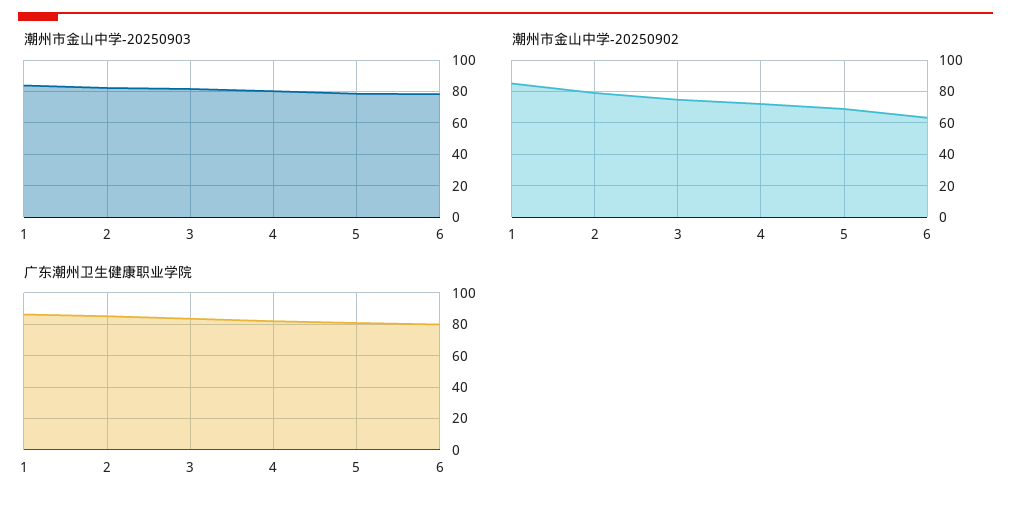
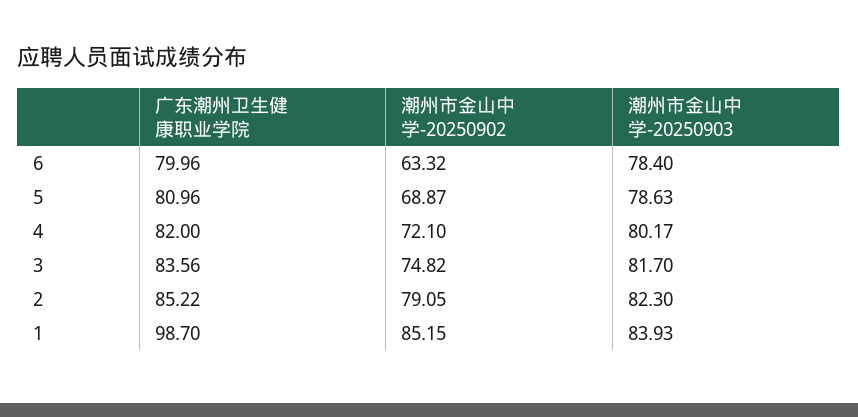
广东潮州卫生健康职业学院, 1: 85 -> 98.7

